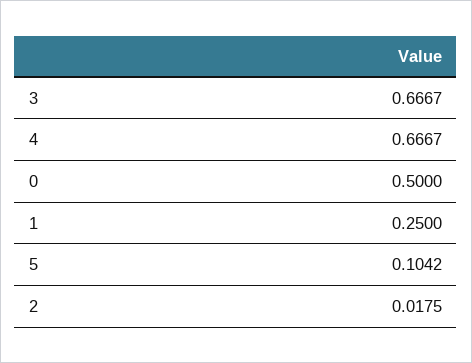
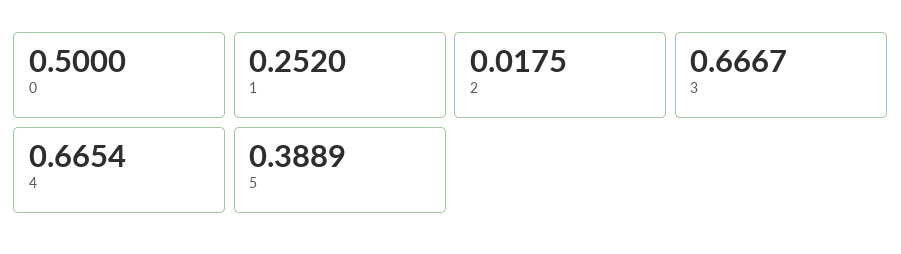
4: 0.6667 -> 0.6654
1: 0.25 -> 0.252
5: 0.1042 -> 0.3889

